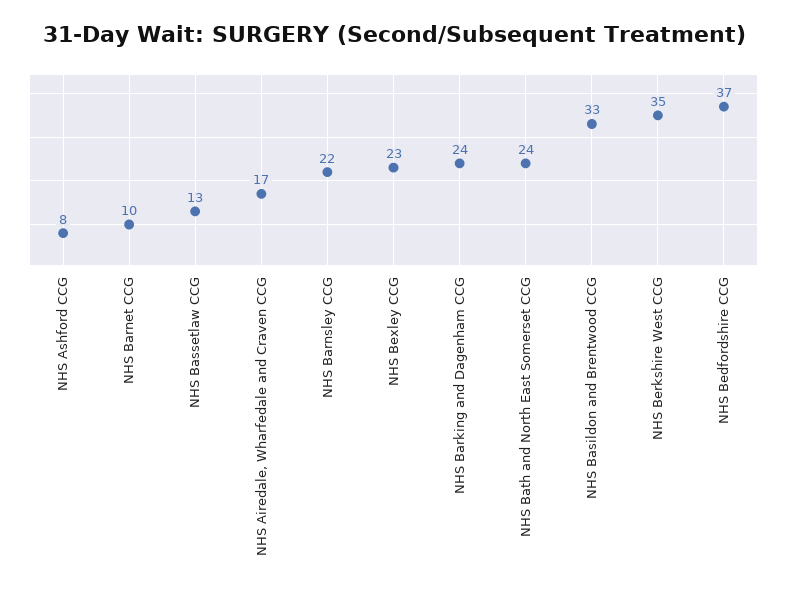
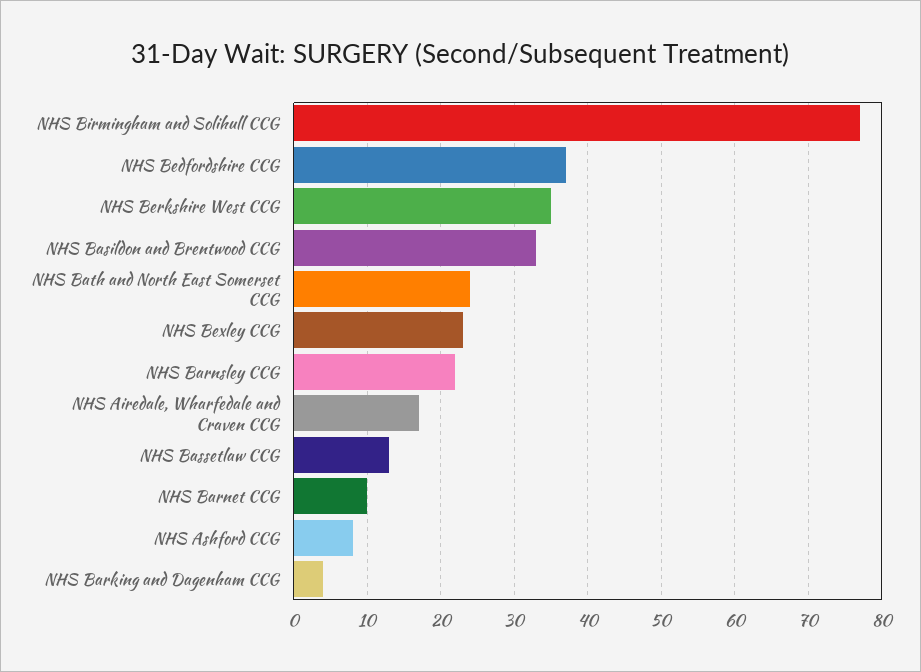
NHS Barking and Dagenham CCG: 24 -> 4
NHS Birmingham and Solihull CCG: none -> 77

